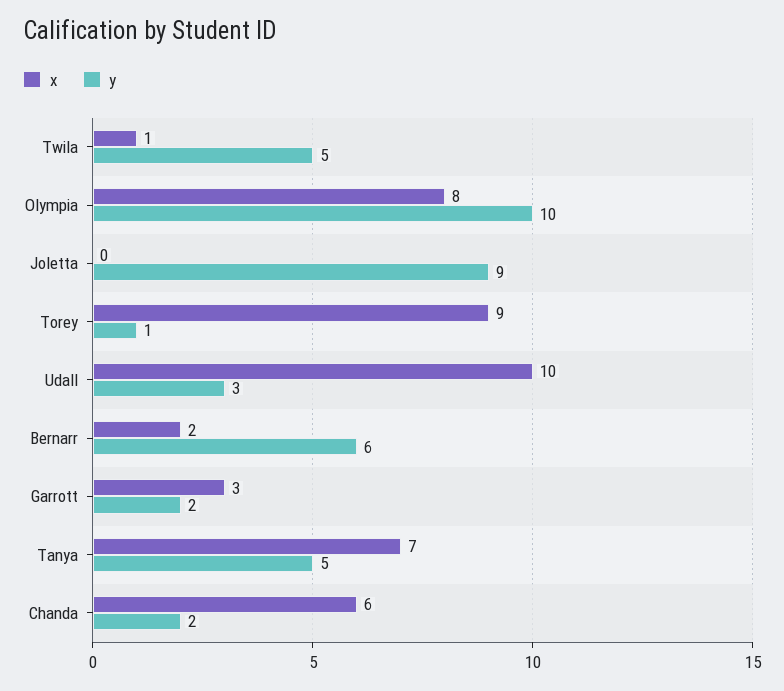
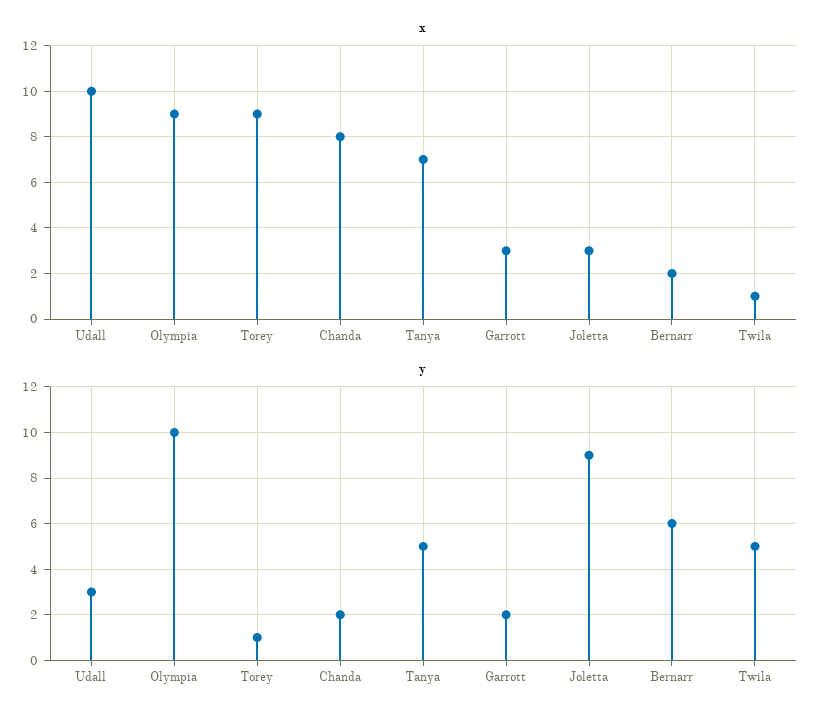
x, Olympia: 8 -> 9
x, Joletta: 0 -> 3
x, Chanda: 6 -> 8

